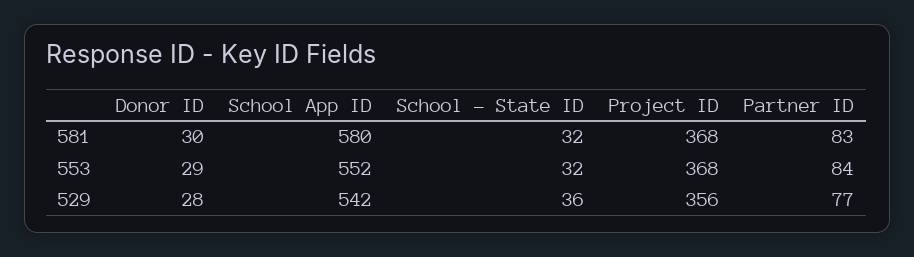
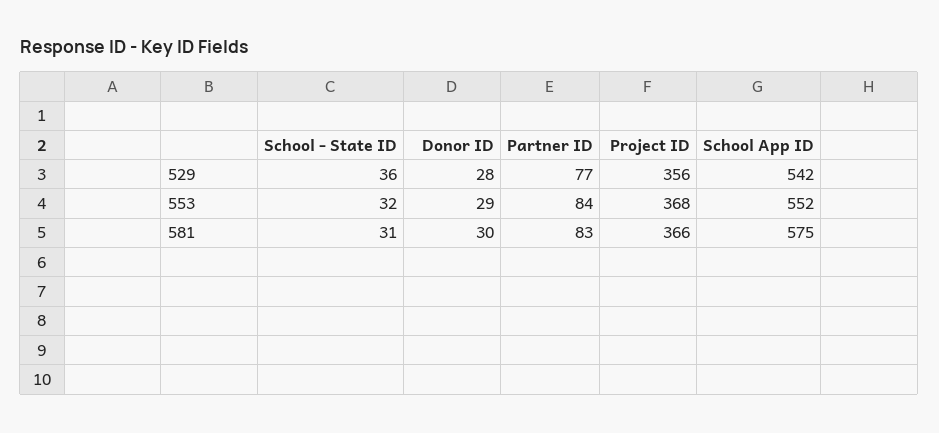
School App ID, 581: 580 -> 575
School - State ID, 581: 32 -> 31
Project ID, 581: 368 -> 366

